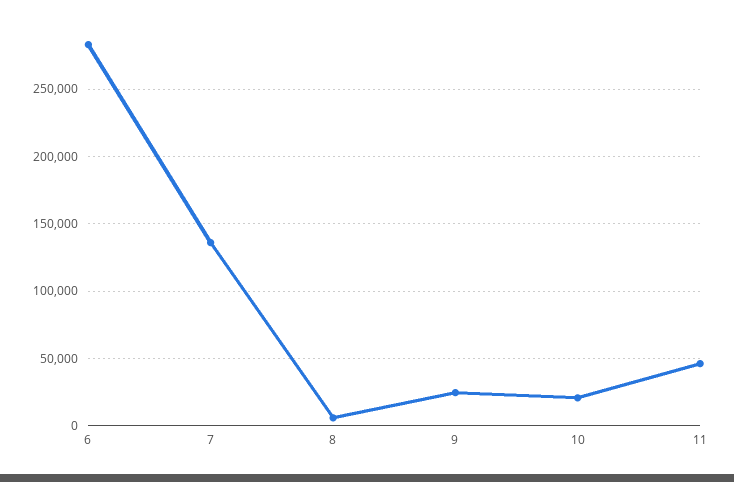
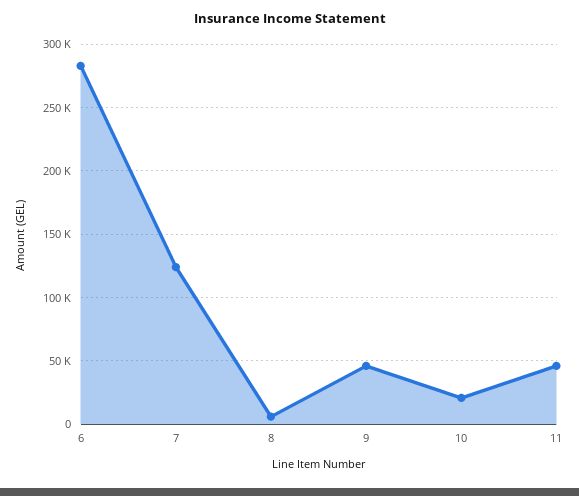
7: 135000 -> 125000
9: 25000 -> 45000

